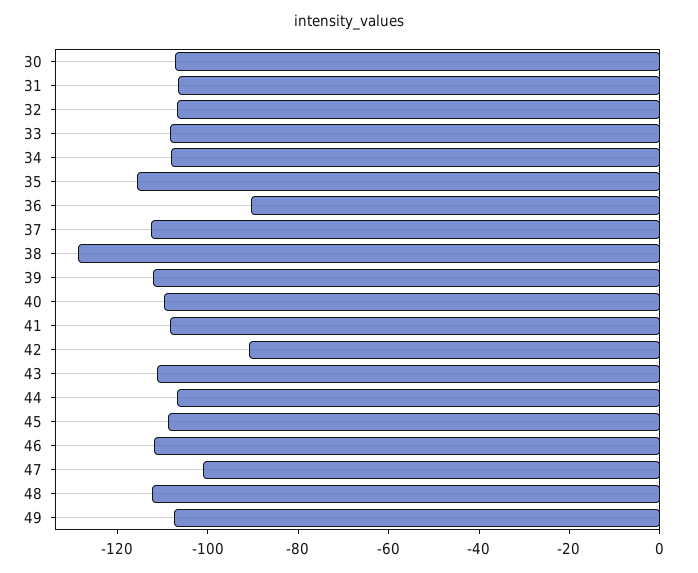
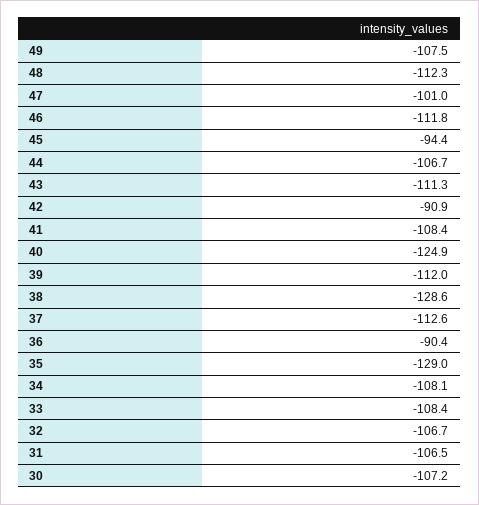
35: -115 -> -129
40: -110 -> -124.9
45: -110 -> -94.4

